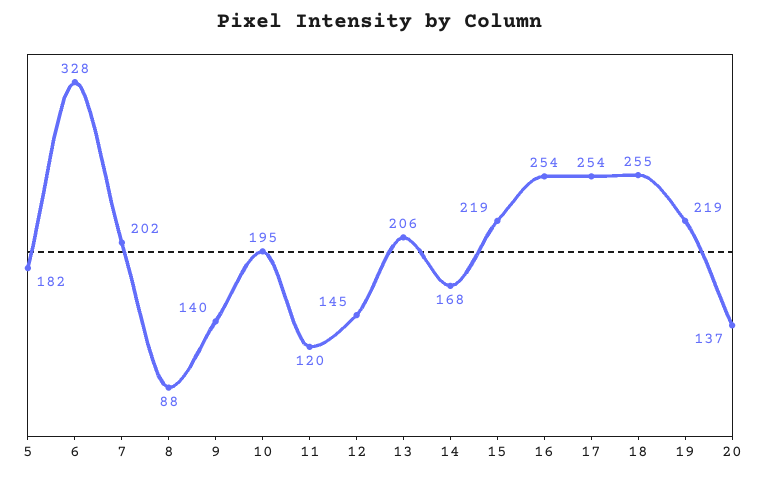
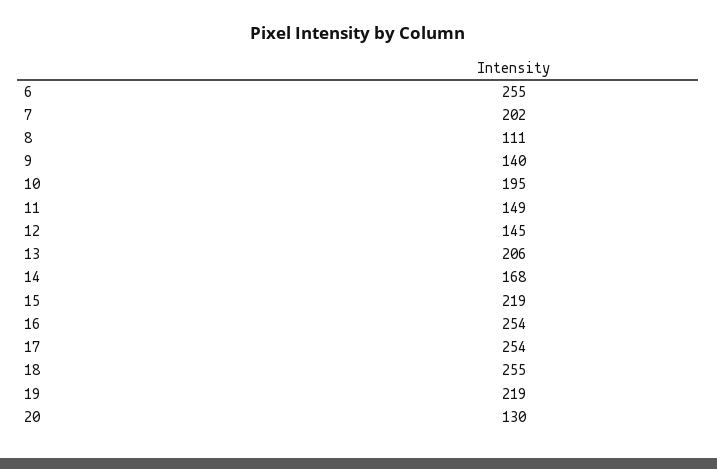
5: 182 -> none
6: 328 -> 255
8: 88 -> 111
11: 120 -> 149
20: 137 -> 130

